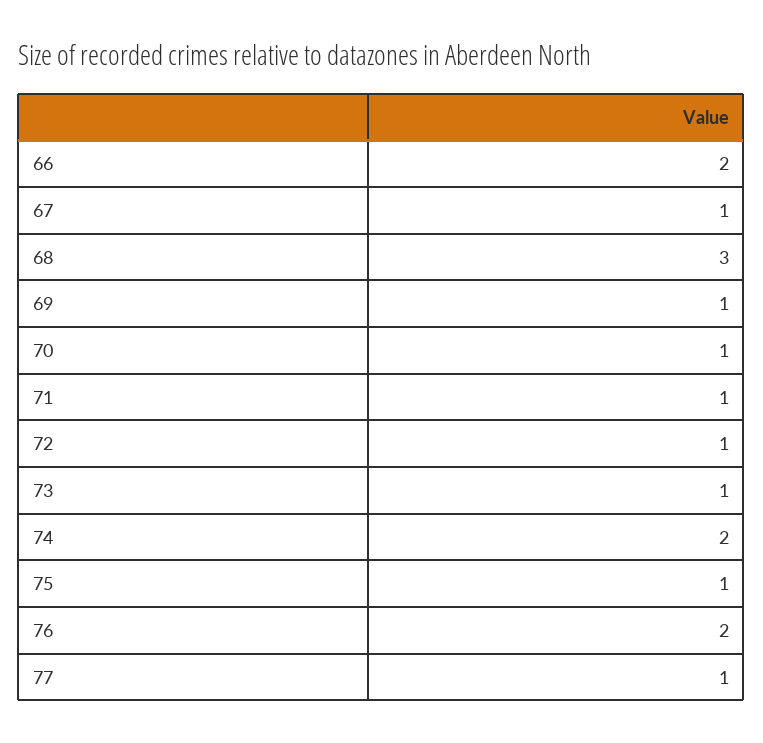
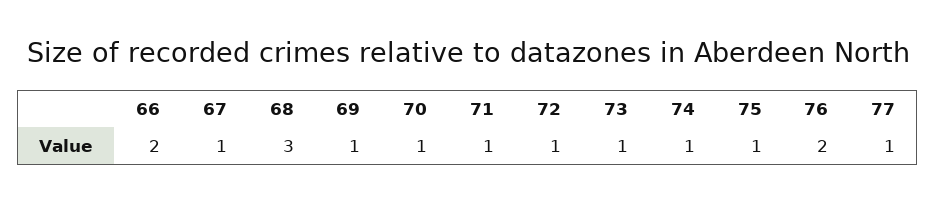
74: 2 -> 1

